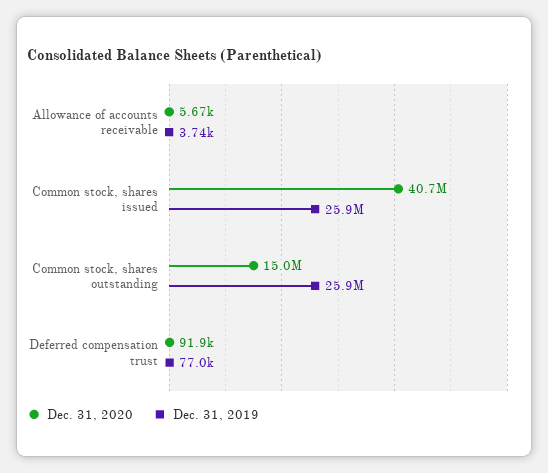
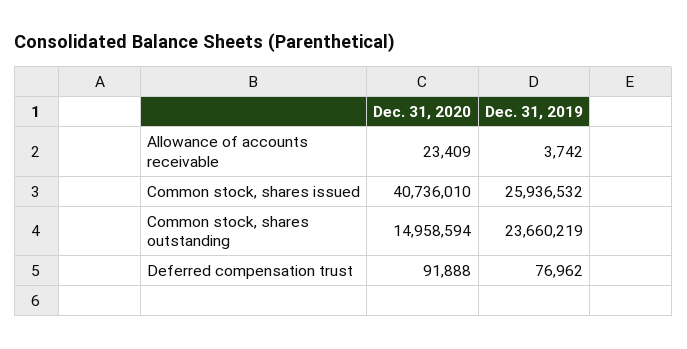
Dec. 31, 2020, Allowance of accounts receivable: 5670 -> 23409
Dec. 31, 2019, Common stock, shares outstanding: 25900000 -> 23660219

